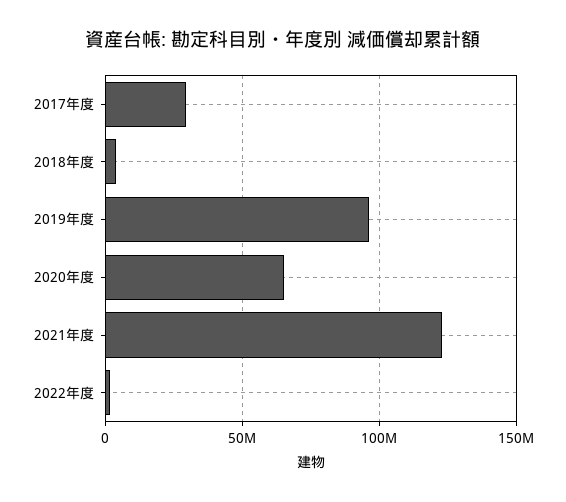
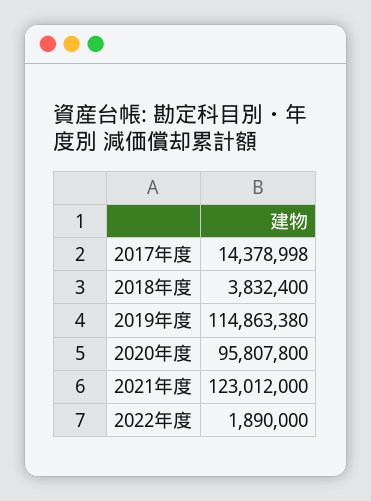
2017年度: 30000000 -> 14378998
2019年度: 95000000 -> 114863380
2020年度: 65000000 -> 95807800

